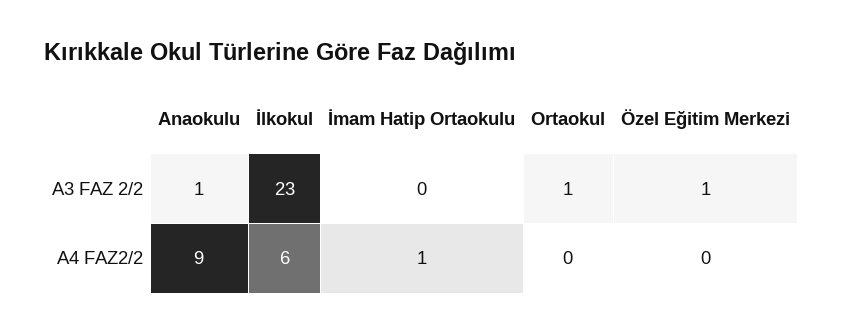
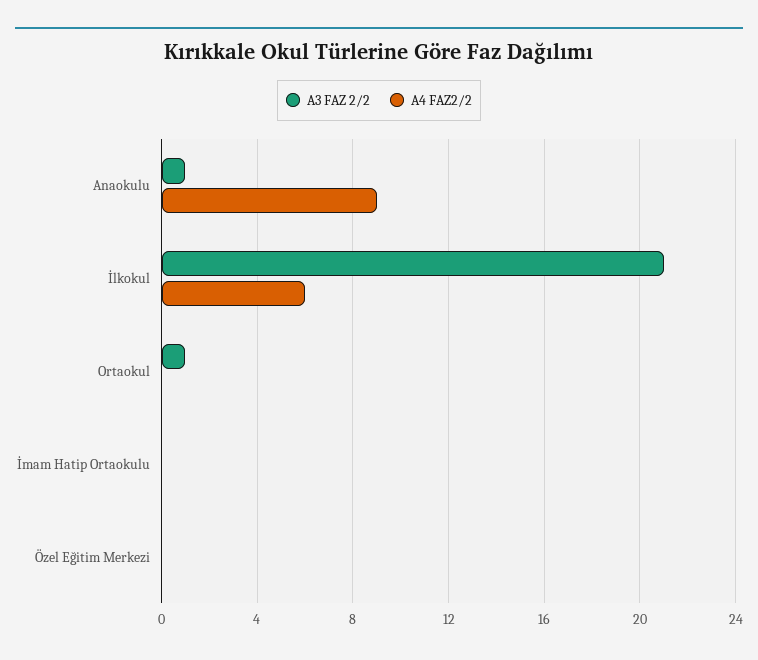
A3 FAZ 2/2, İlkokul: 23 -> 21
A3 FAZ 2/2, Özel Eğitim Merkezi: 1 -> 0
A4 FAZ2/2, İmam Hatip Ortaokulu: 1 -> 0

